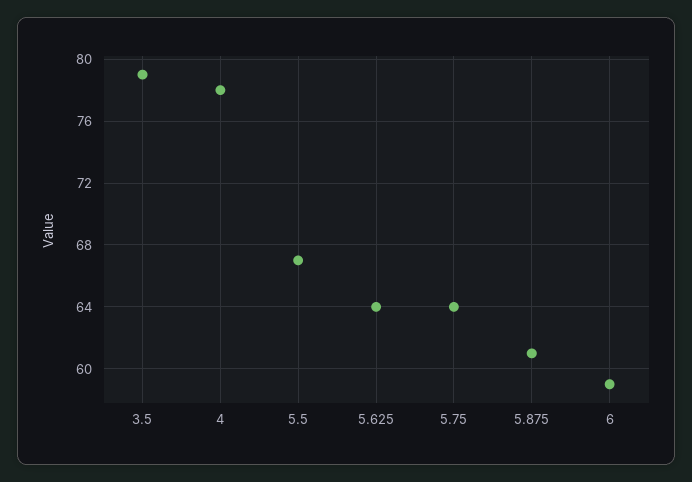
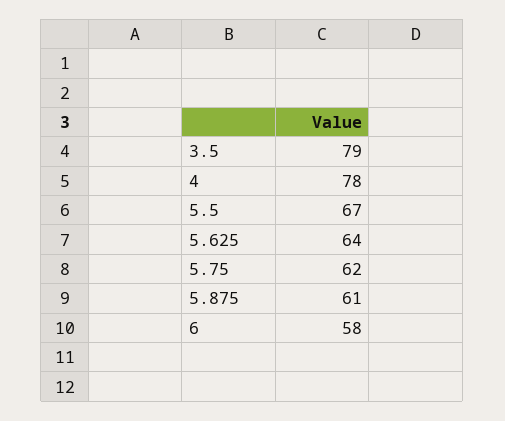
5.75: 64 -> 62
6: 59 -> 58

